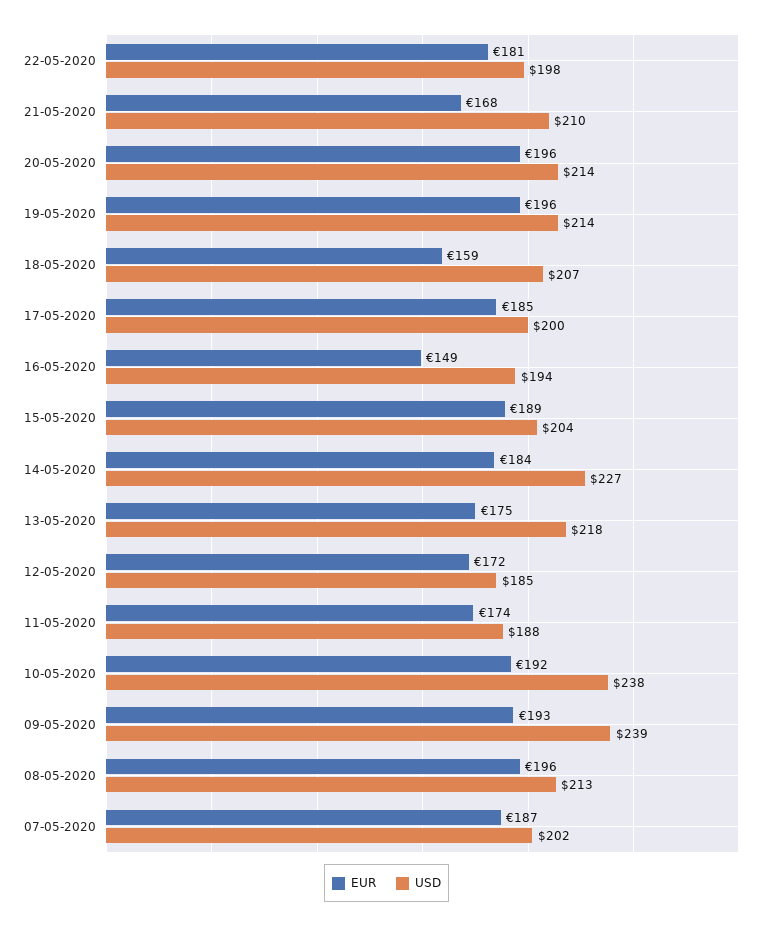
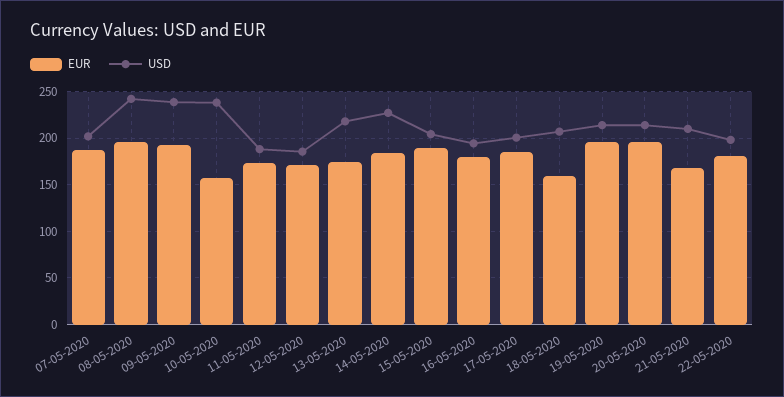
EUR, 16-05-2020: 149 -> 180
EUR, 10-05-2020: 192 -> 160
USD, 08-05-2020: 213 -> 240

